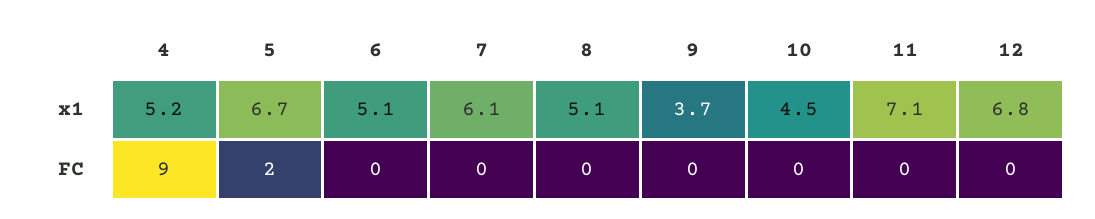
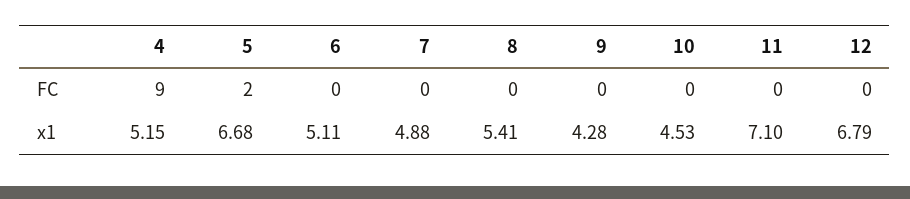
7, x1: 6.1 -> 4.88
8, x1: 5.1 -> 5.41
9, x1: 3.7 -> 4.28

